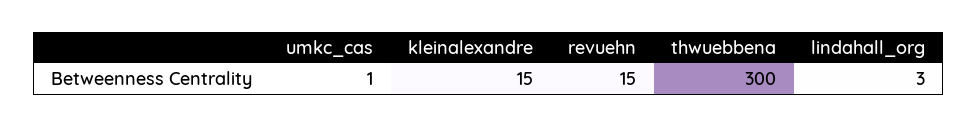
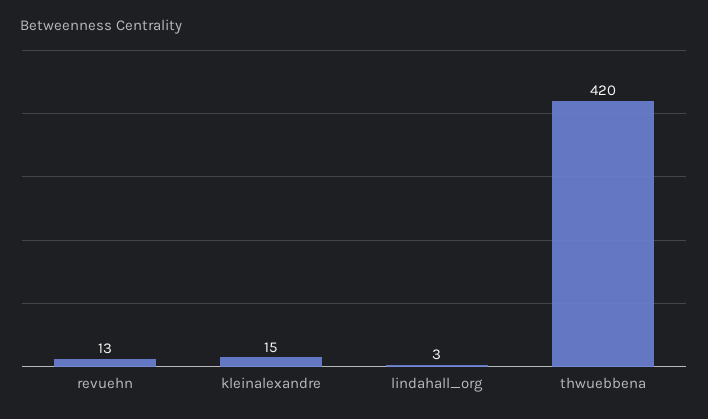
umkc_cas: 1 -> none
revuehn: 15 -> 13
thwuebbena: 300 -> 420

